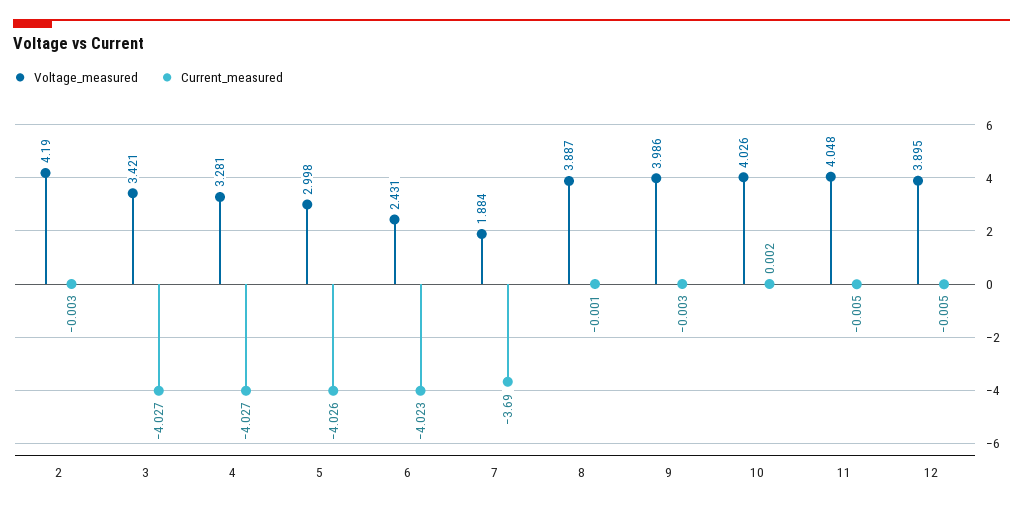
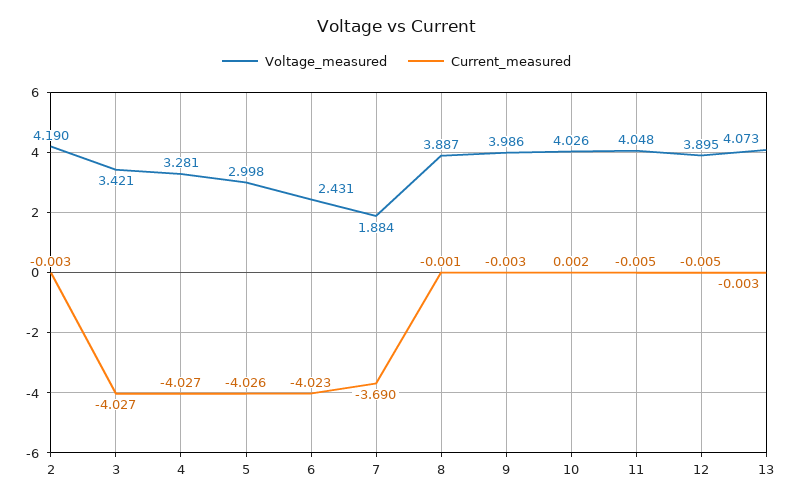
Voltage_measured, 13: none -> 4.073
Current_measured, 13: none -> -0.003

